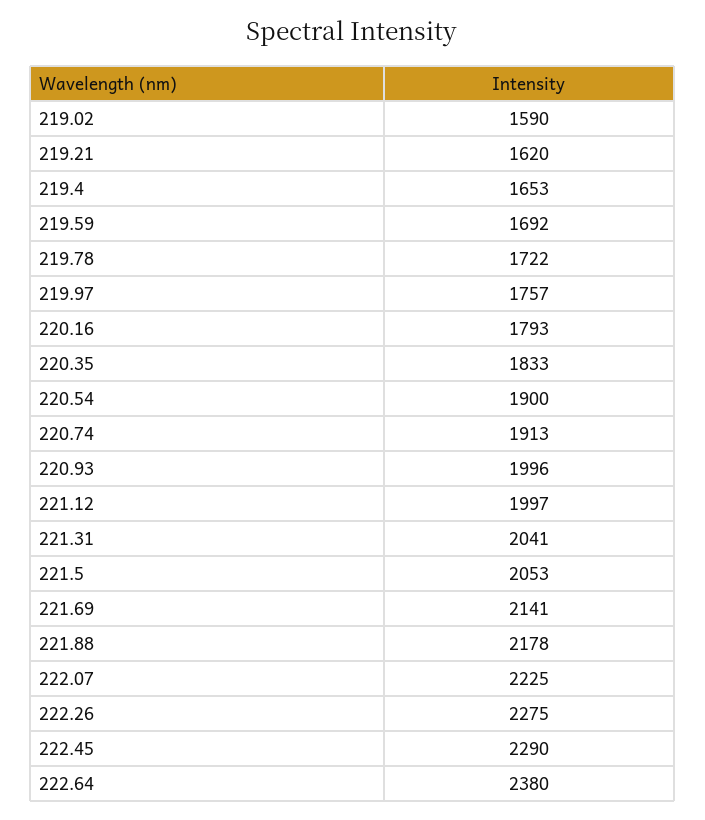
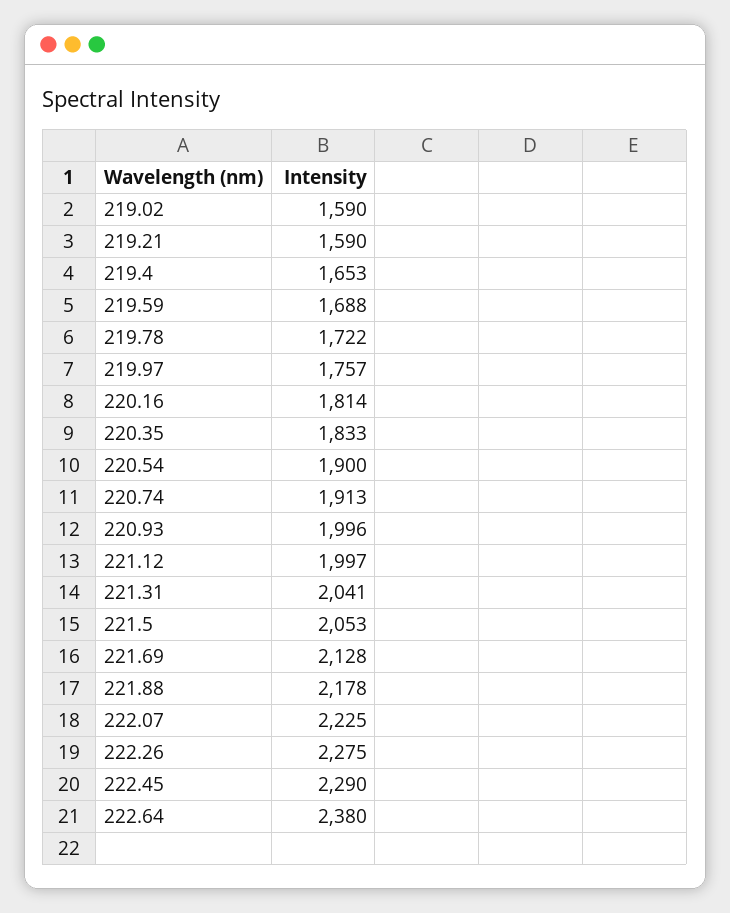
219.21: 1620 -> 1590
219.59: 1692 -> 1688
220.16: 1793 -> 1814
221.69: 2141 -> 2128

